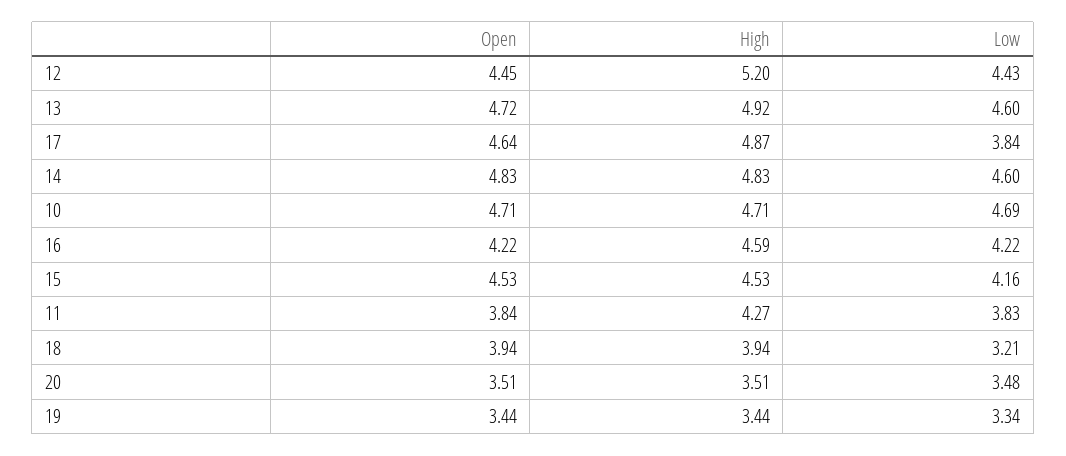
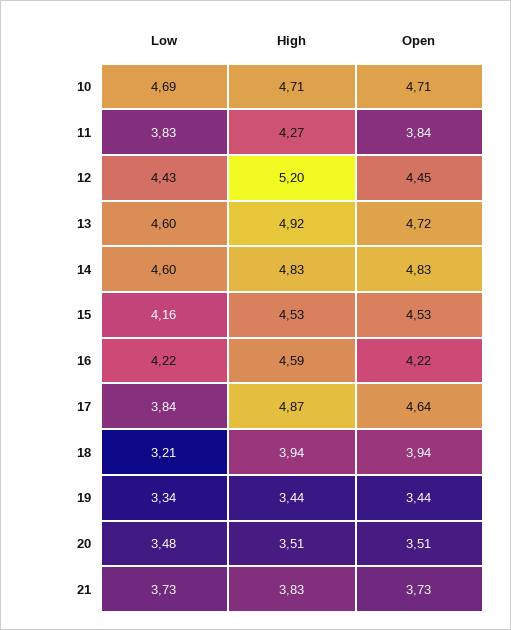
Low, 21: none -> 3.73
High, 21: none -> 3.83
Open, 21: none -> 3.73

